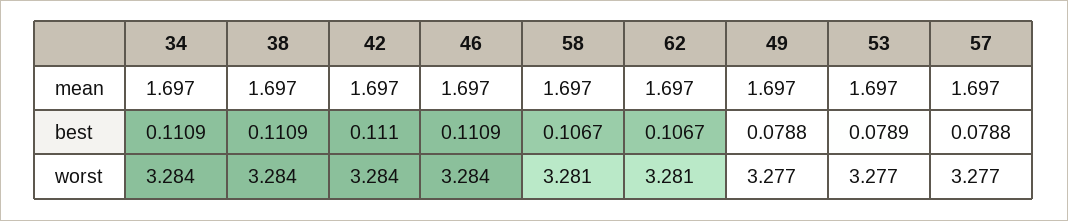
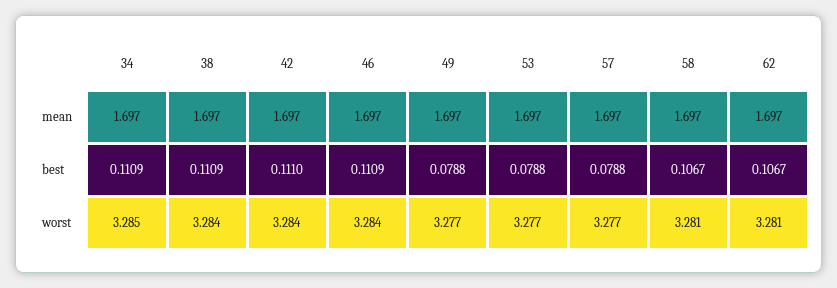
53, best: 0.0789 -> 0.0788
34, worst: 3.284 -> 3.285

